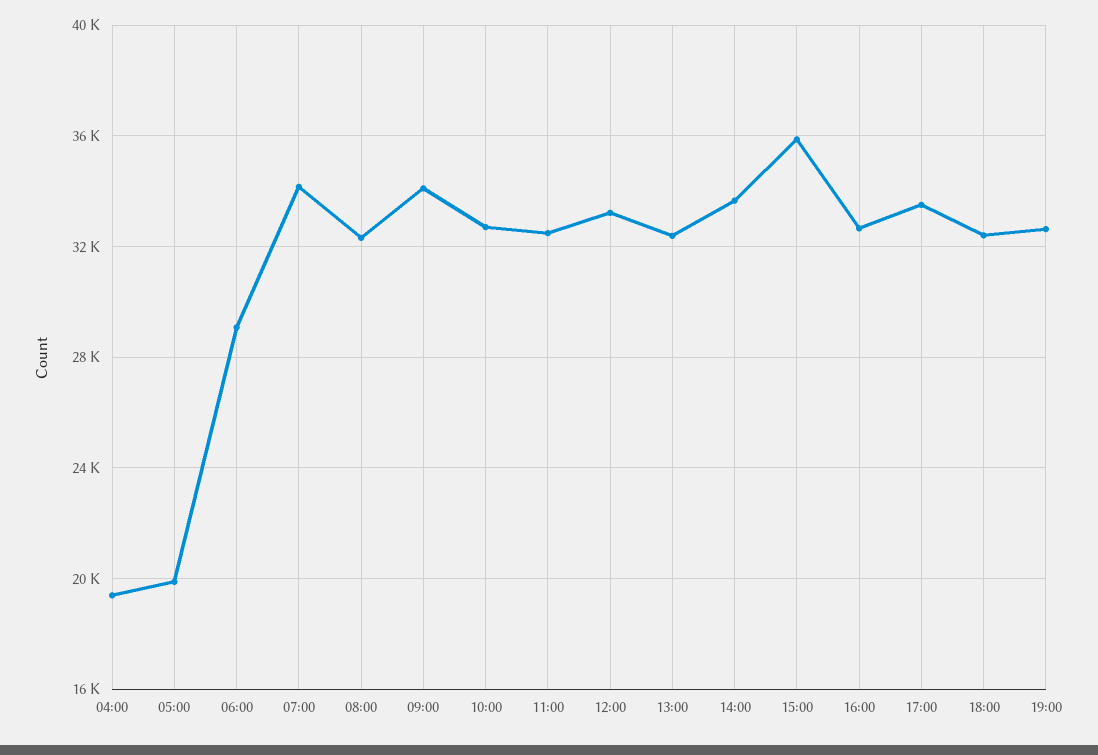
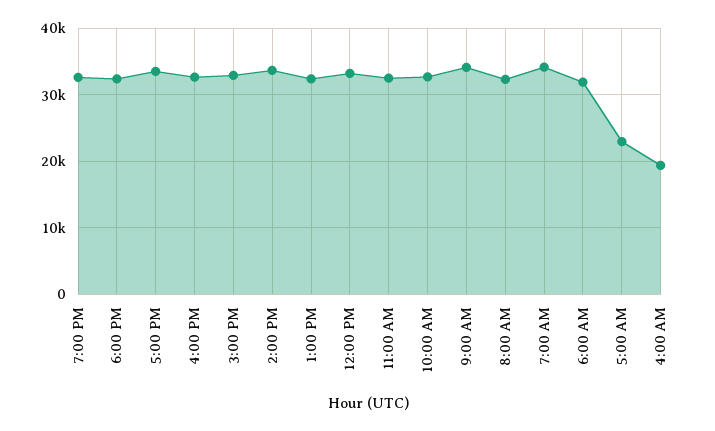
05:00: 20000 -> 23000
06:00: 29000 -> 32000
15:00: 36000 -> 33000

